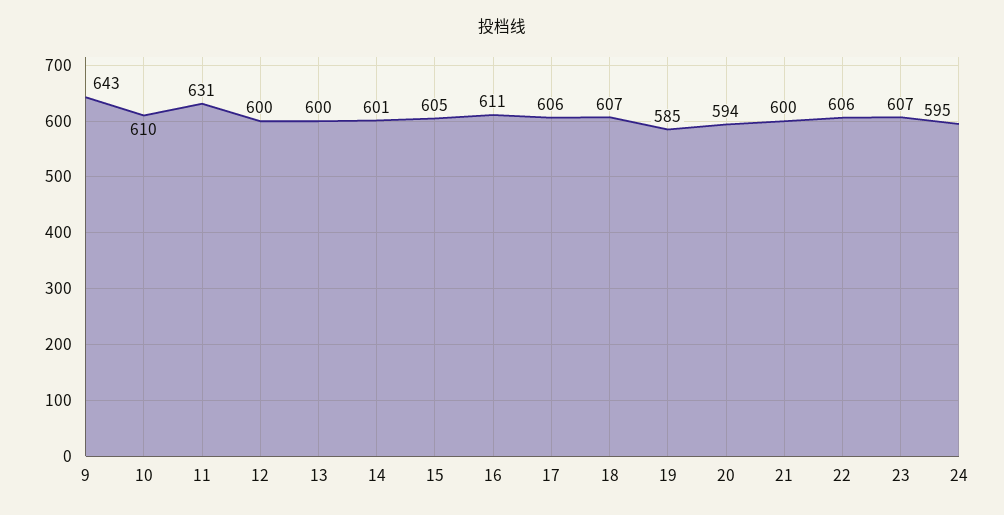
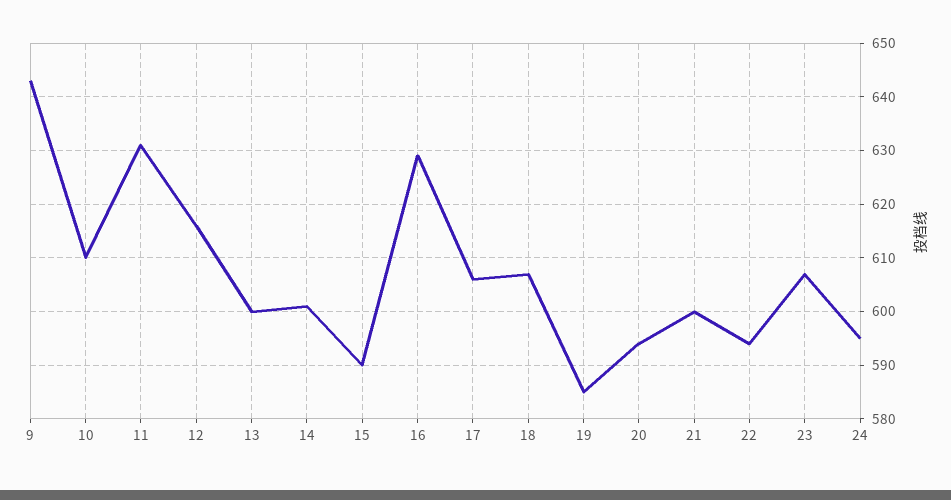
12: 600 -> 615
15: 605 -> 590
16: 611 -> 630
22: 606 -> 595

